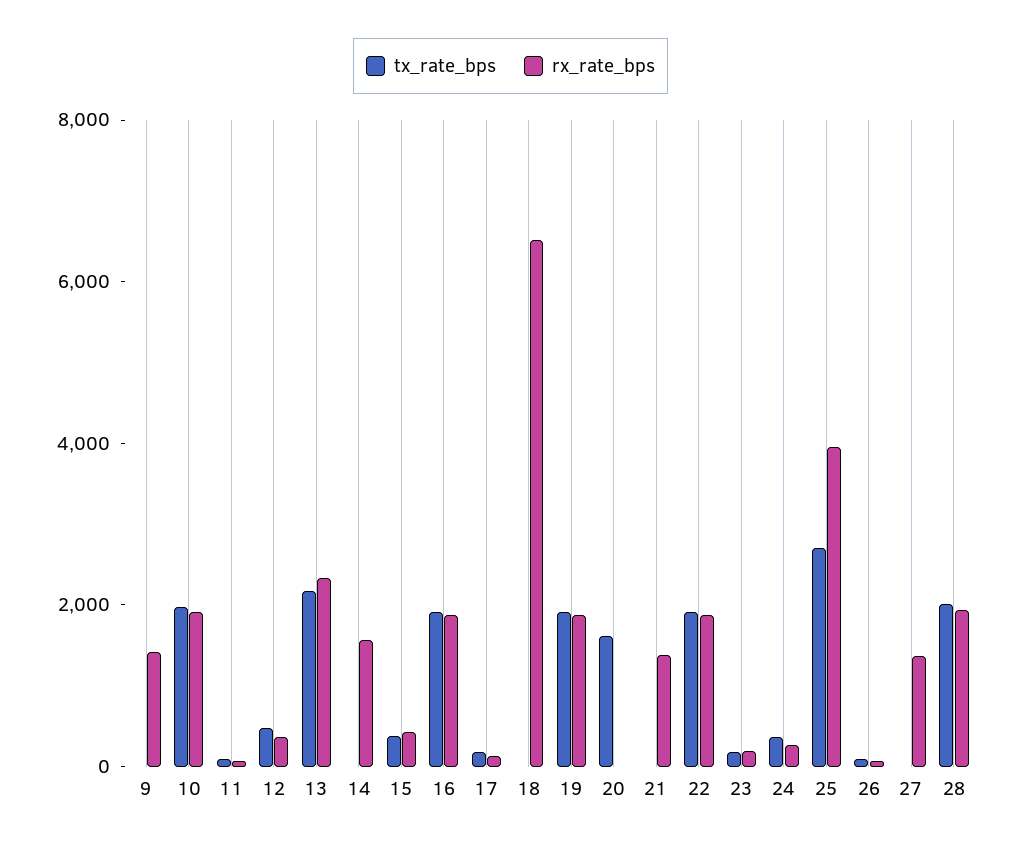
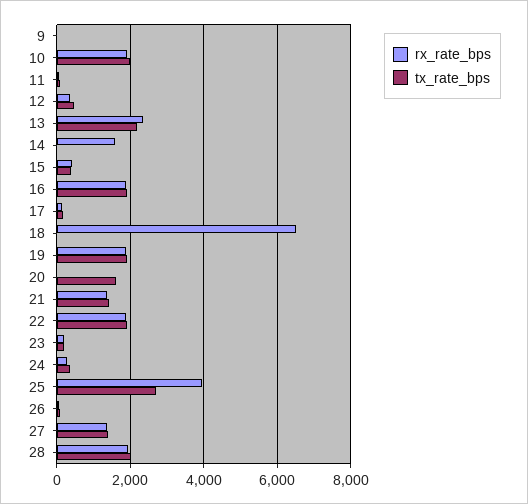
rx_rate_bps, 9: 1500 -> 0
tx_rate_bps, 21: 0 -> 1400
tx_rate_bps, 27: 0 -> 1400

